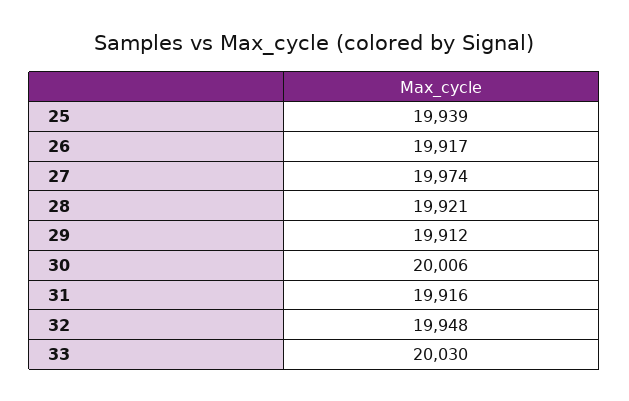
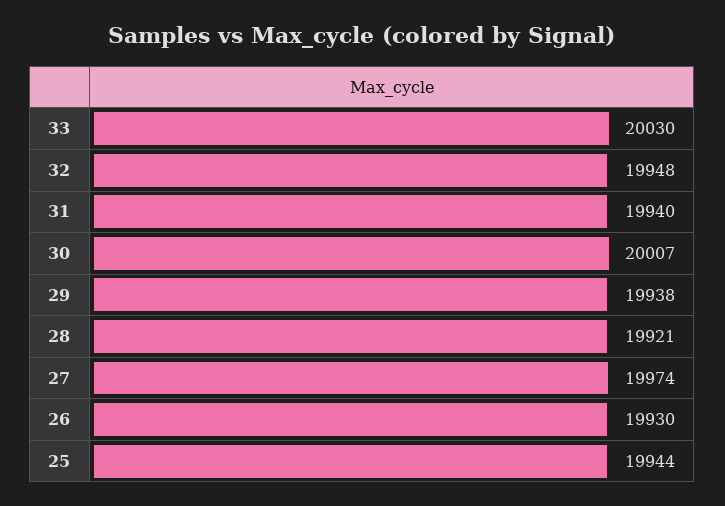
25: 19939 -> 19944
26: 19917 -> 19930
29: 19912 -> 19938
30: 20006 -> 20007
31: 19916 -> 19940

